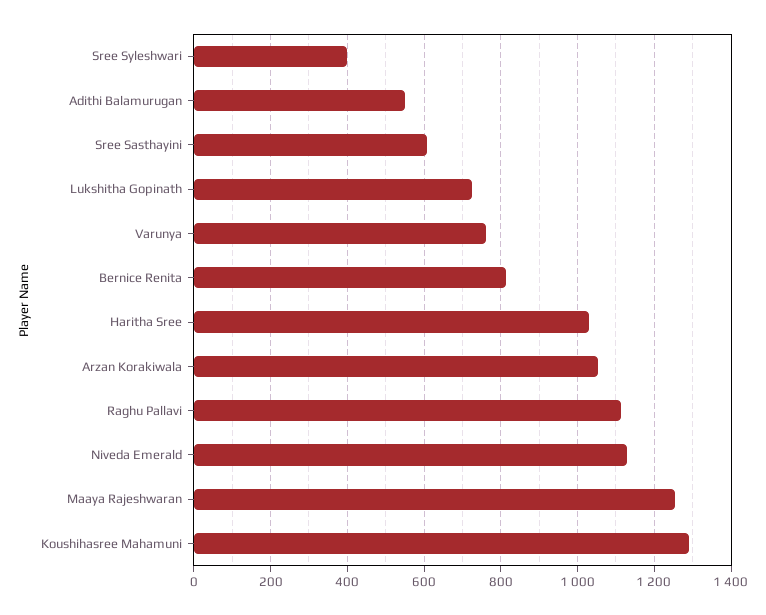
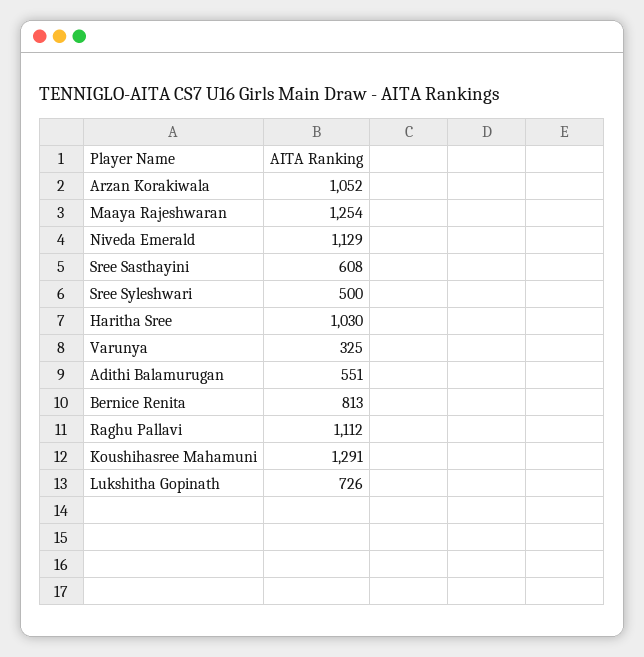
Sree Syleshwari: 400 -> 500
Varunya: 760 -> 325

